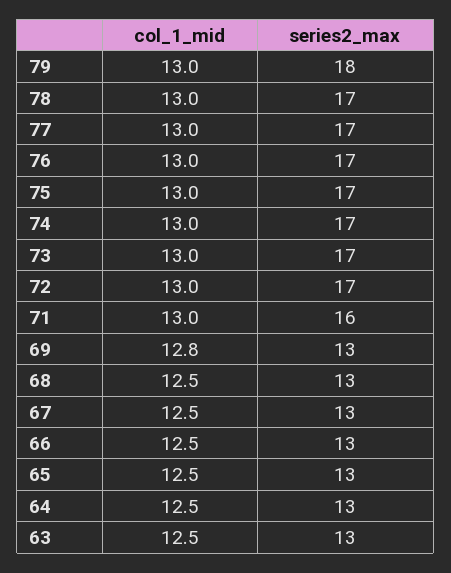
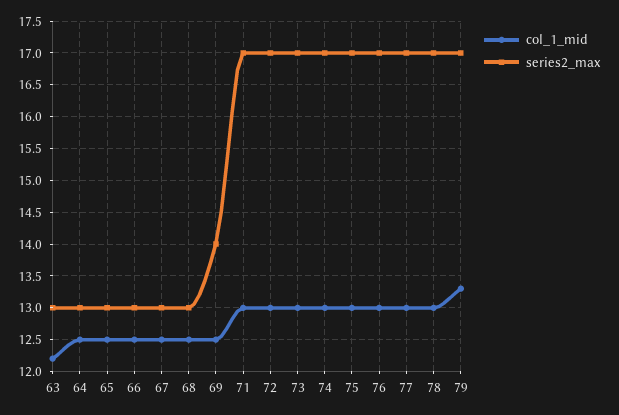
col_1_mid, 79: 13 -> 13.3
series2_max, 79: 18 -> 17
series2_max, 71: 16 -> 17
col_1_mid, 69: 12.8 -> 12.5
series2_max, 69: 13 -> 14
col_1_mid, 63: 12.5 -> 12.2

